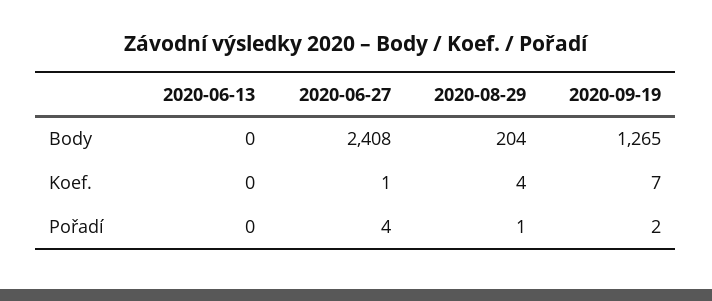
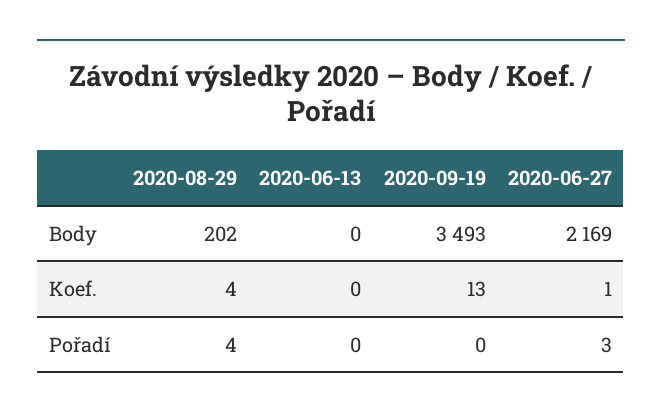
2020-06-27, Body: 2408 -> 2169
2020-08-29, Body: 204 -> 202
2020-09-19, Body: 1265 -> 3493
2020-09-19, Koef.: 7 -> 13
2020-06-27, Pořadí: 4 -> 3
2020-08-29, Pořadí: 1 -> 4
2020-09-19, Pořadí: 2 -> 0

